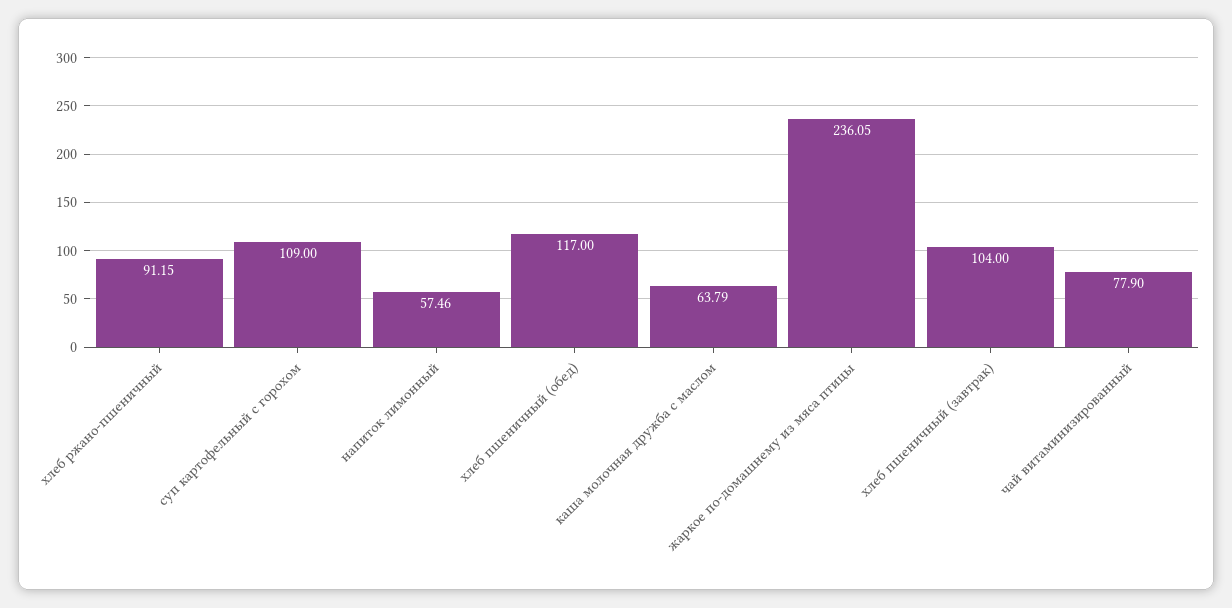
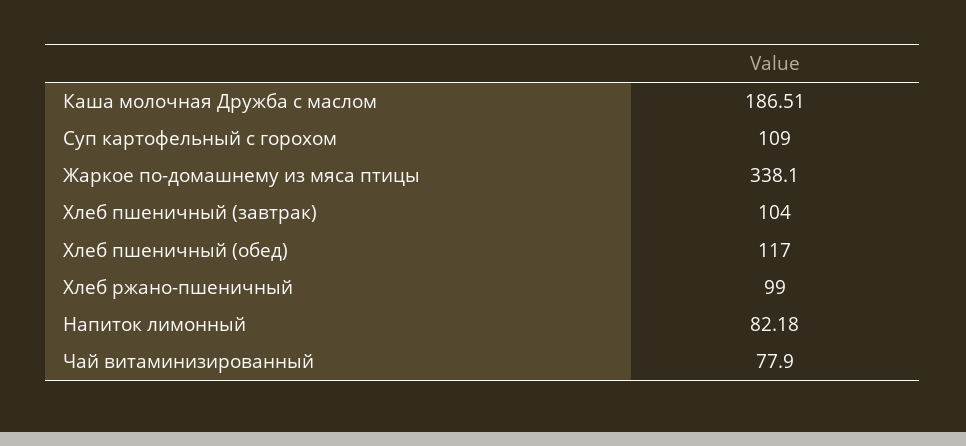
хлеб ржано-пшеничный: 91.15 -> 99
напиток лимонный: 57.46 -> 82.18
каша молочная дружба с маслом: 63.79 -> 186.51
жаркое по-домашнему из мяса птицы: 236.05 -> 338.1

